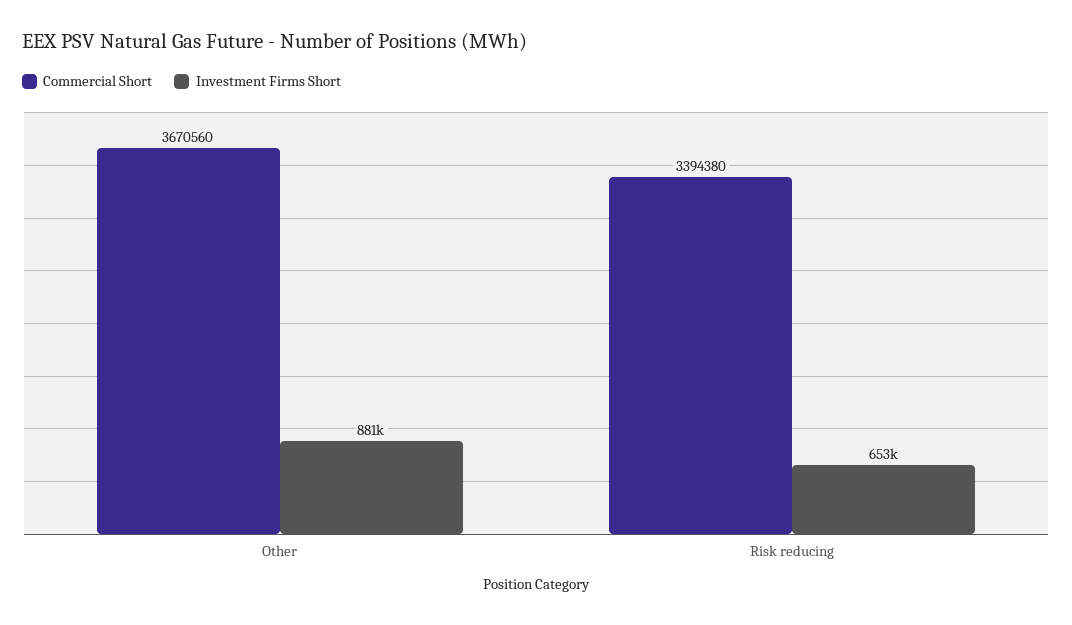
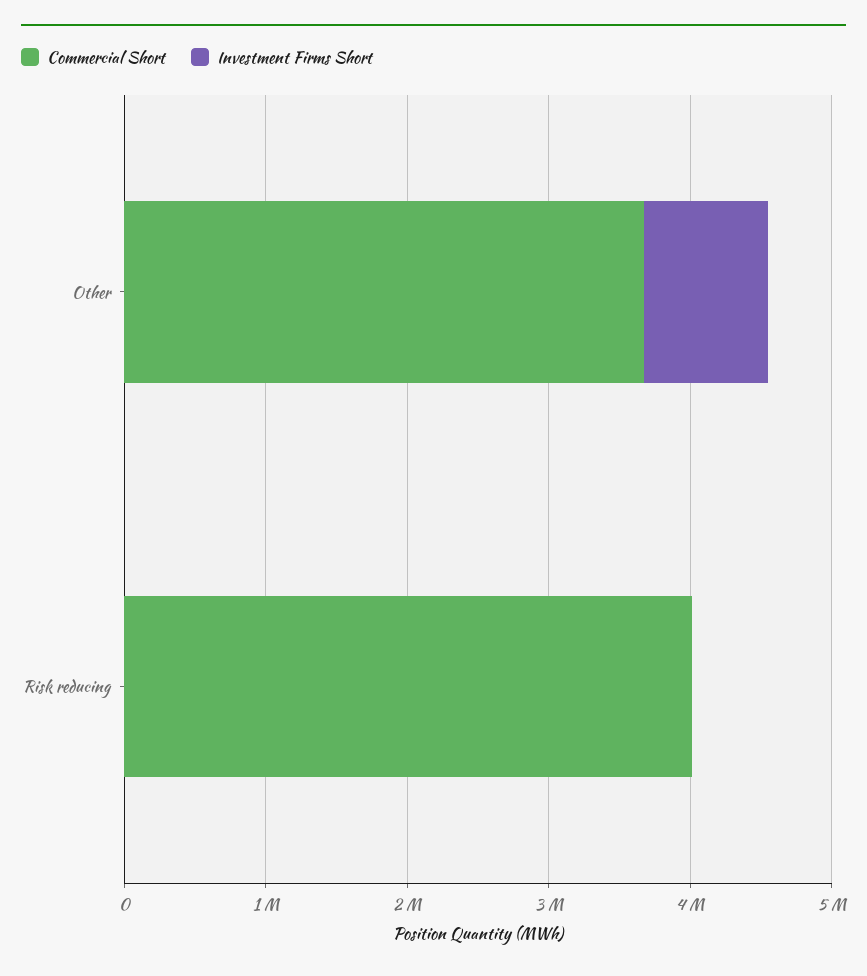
Commercial Short, Risk reducing: 3394380 -> 4000000
Investment Firms Short, Risk reducing: 653000 -> 0

